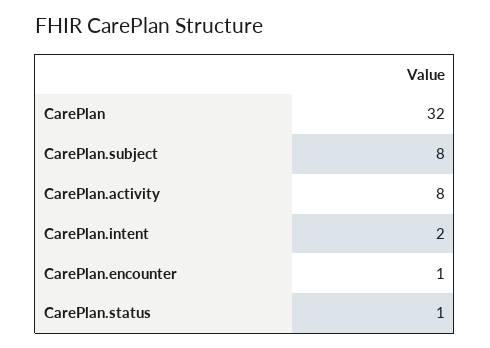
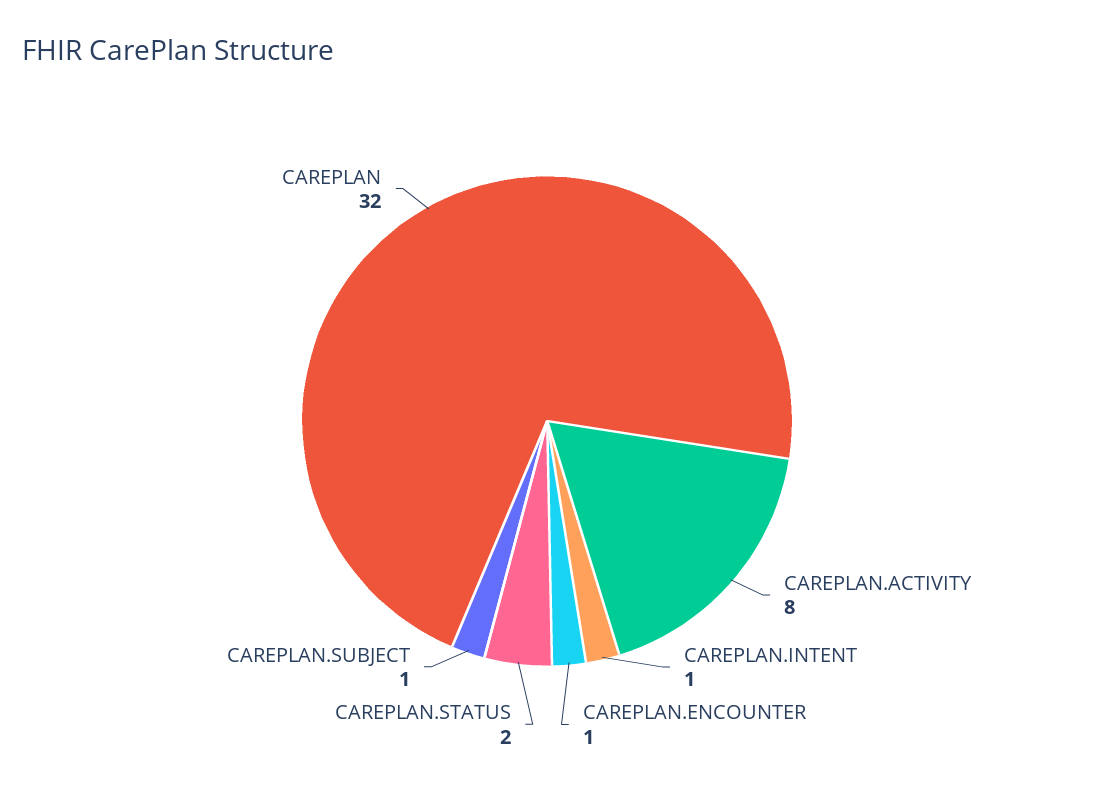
CarePlan.subject: 8 -> 1
CarePlan.intent: 2 -> 1
CarePlan.status: 1 -> 2

